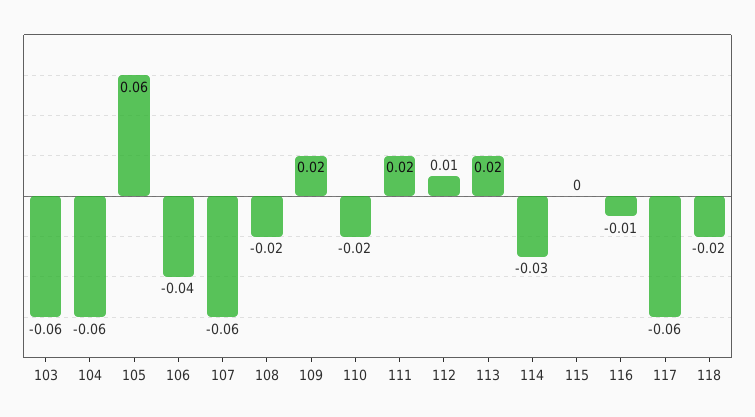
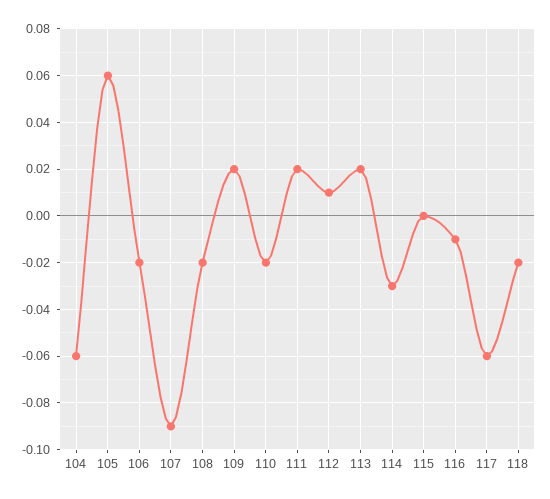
103: -0.06 -> none
106: -0.04 -> -0.02
107: -0.06 -> -0.09

